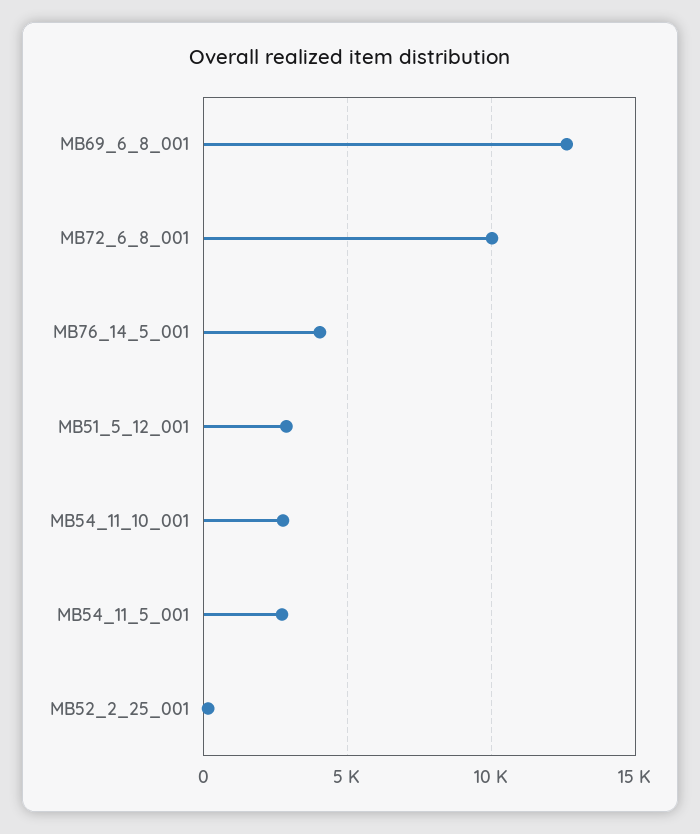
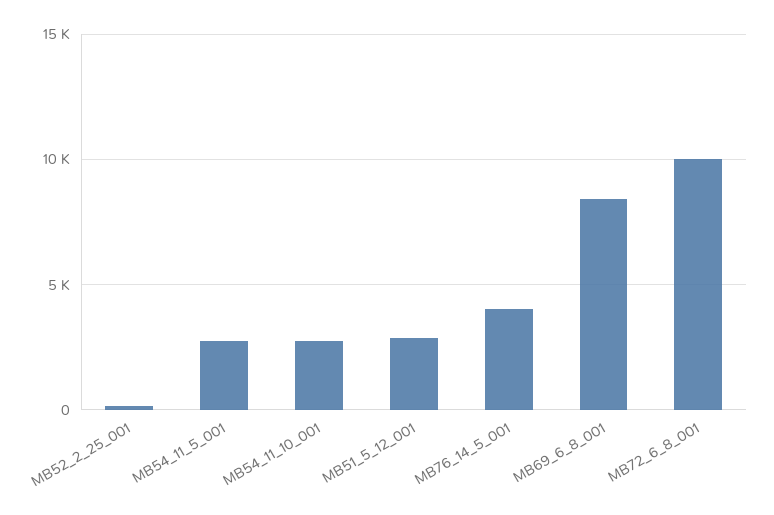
MB69_6_8_001: 12500 -> 8500

